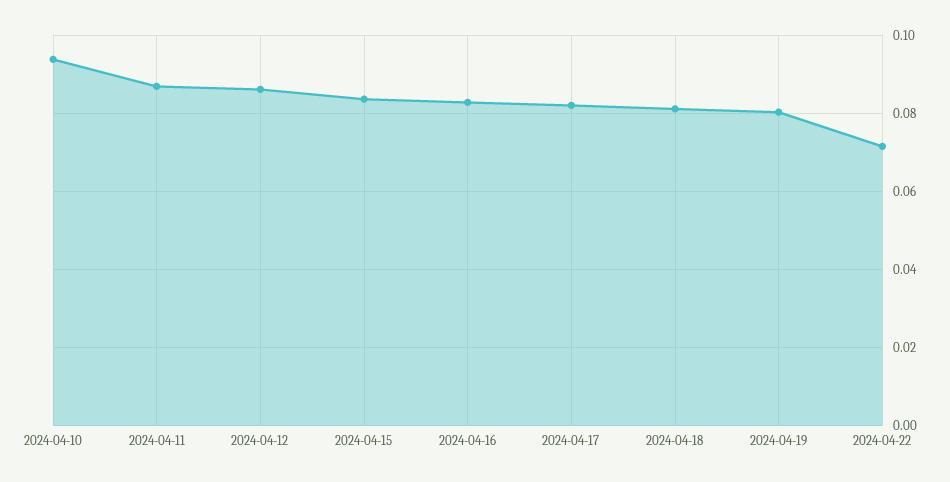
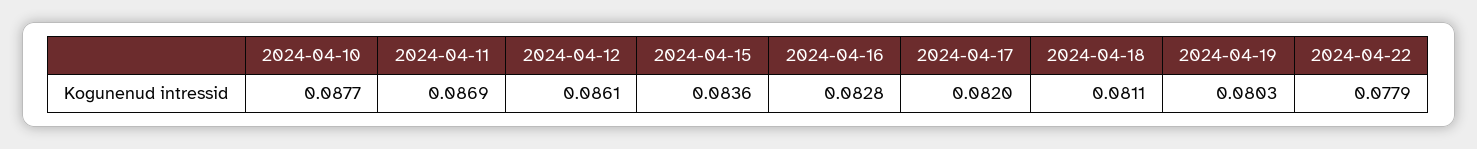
2024-04-10: 0.094 -> 0.0877
2024-04-22: 0.072 -> 0.0779

